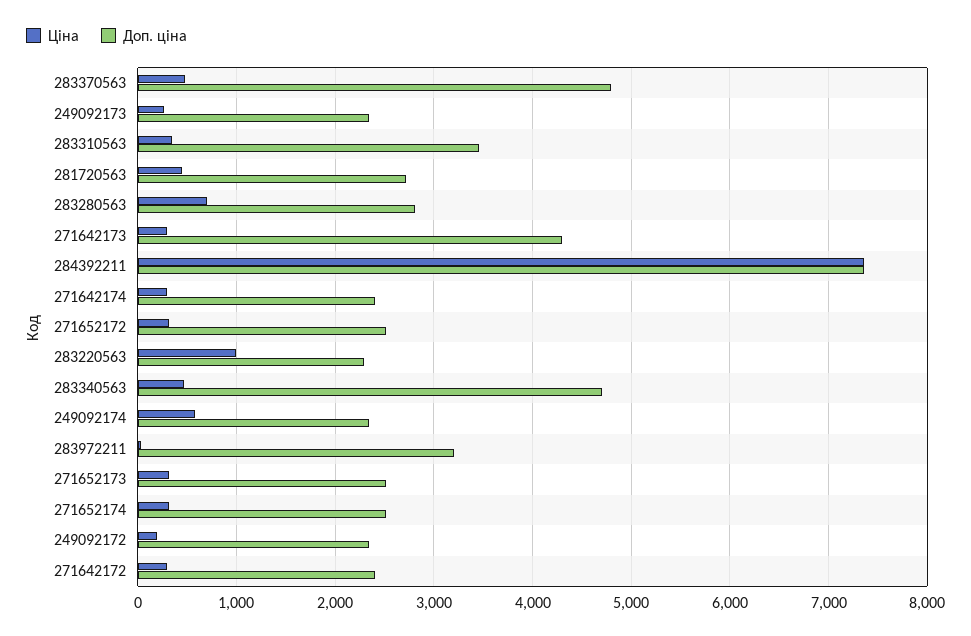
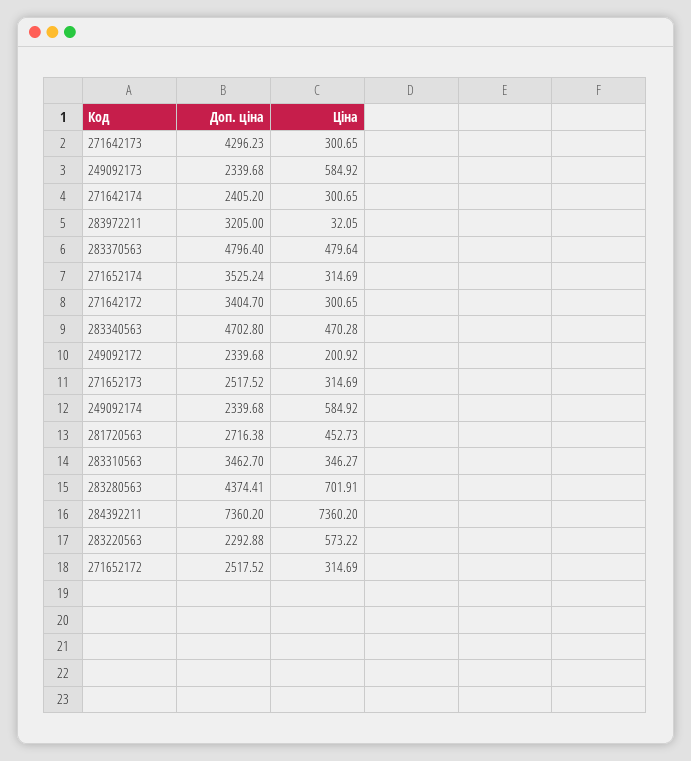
Ціна, 249092173: 300 -> 584.92
Доп. ціна, 283280563: 2800 -> 4374.41
Ціна, 283220563: 1000 -> 573.22
Доп. ціна, 271652174: 2500 -> 3525.24
Доп. ціна, 271642172: 2400 -> 3404.7

